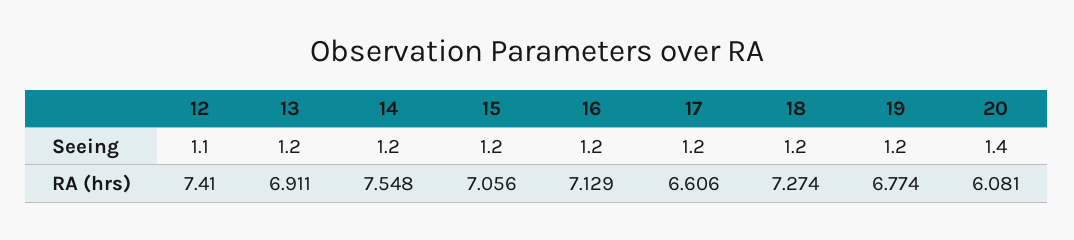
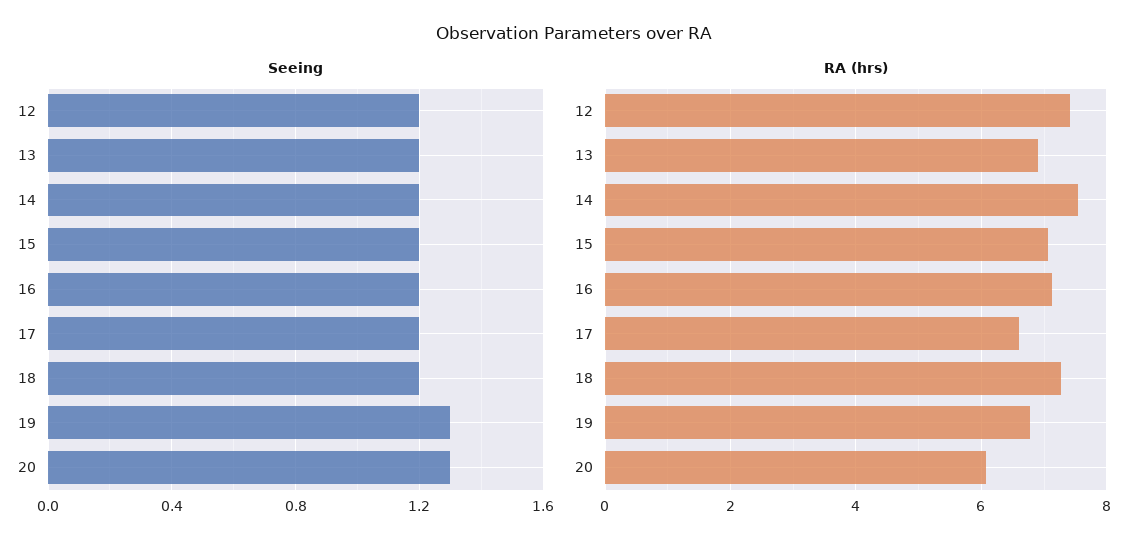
Seeing, 12: 1.1 -> 1.2
Seeing, 19: 1.2 -> 1.3
Seeing, 20: 1.4 -> 1.3

